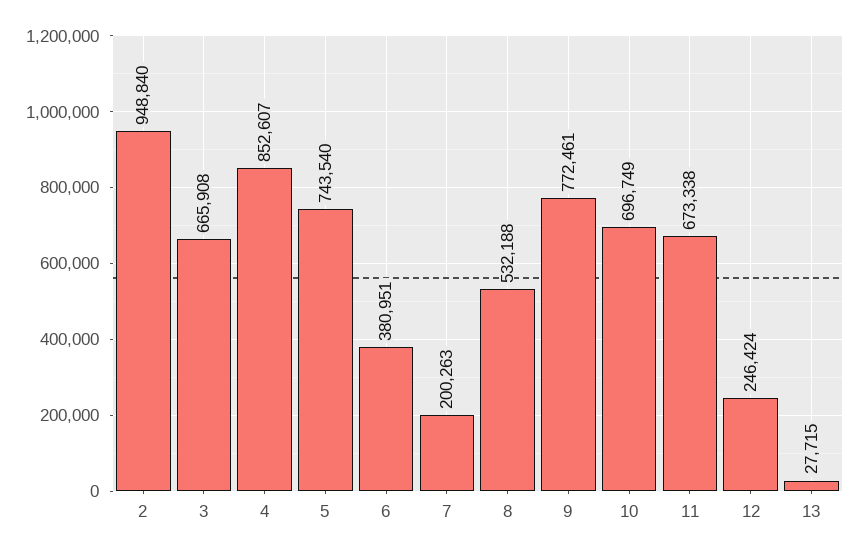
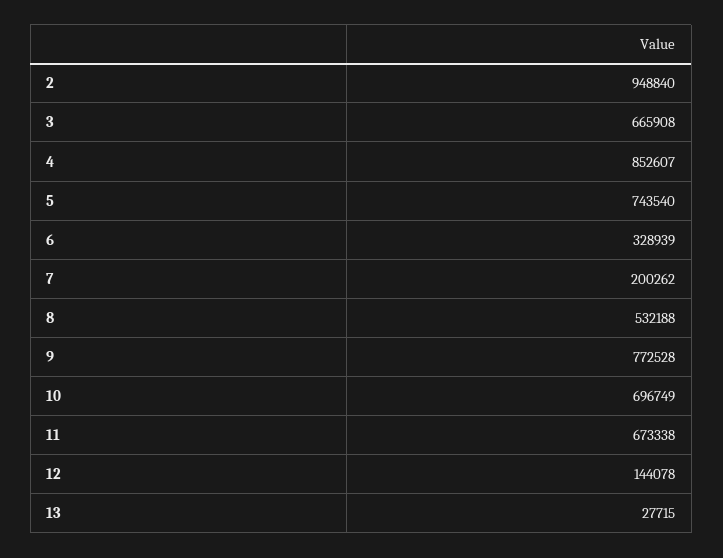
6: 380951 -> 328939
7: 200263 -> 200262
9: 772461 -> 772528
12: 246424 -> 144078

